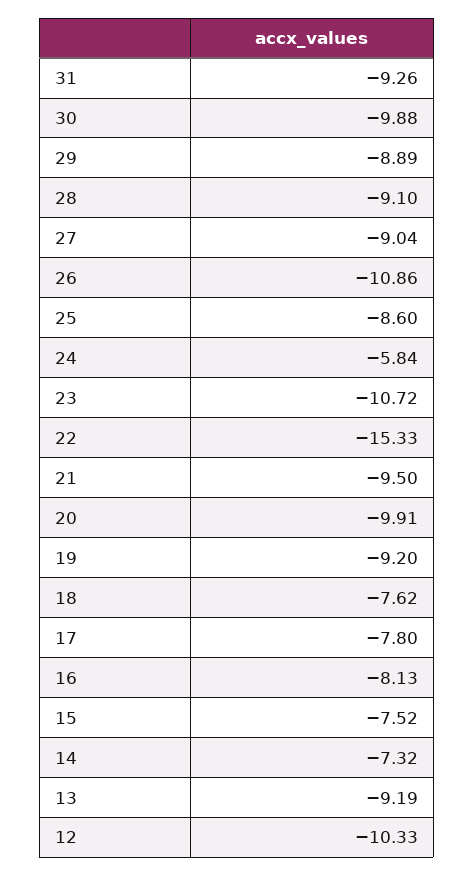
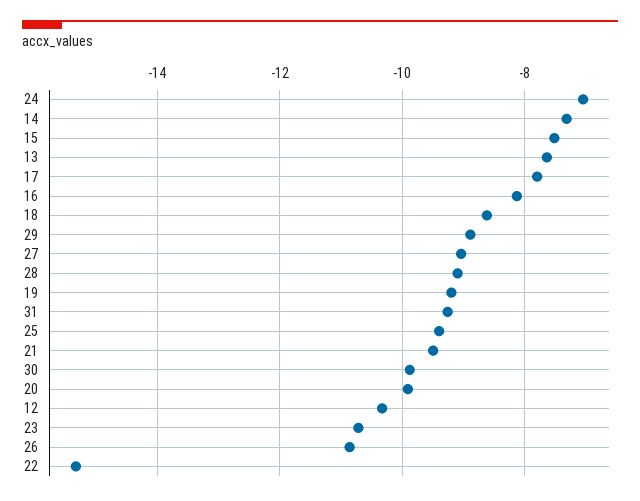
25: -8.6 -> -9.4
24: -5.84 -> -7
18: -7.62 -> -8.6
13: -9.19 -> -7.6

